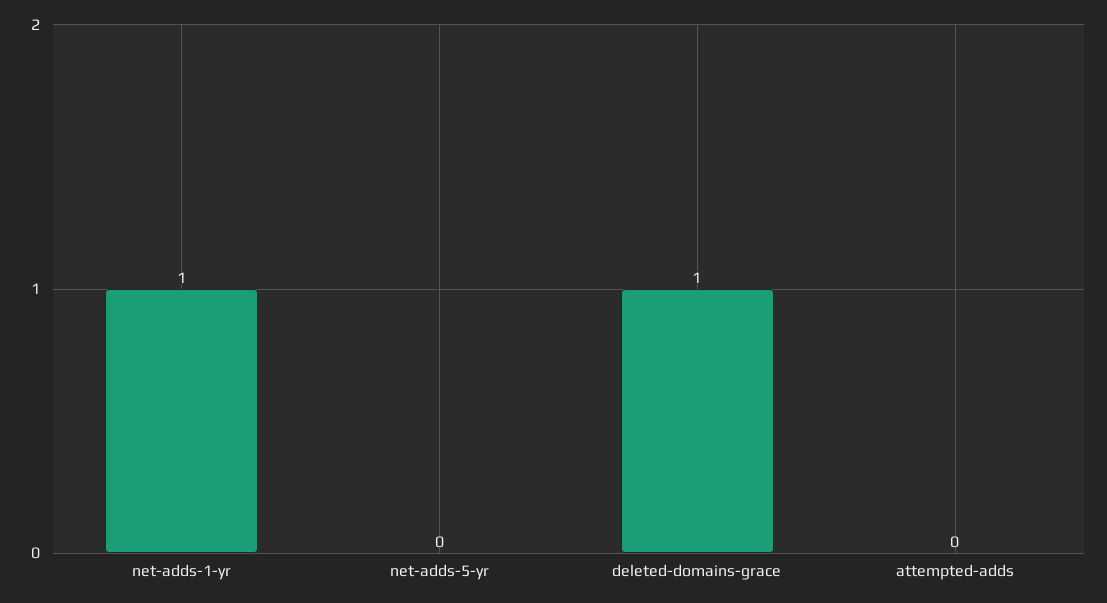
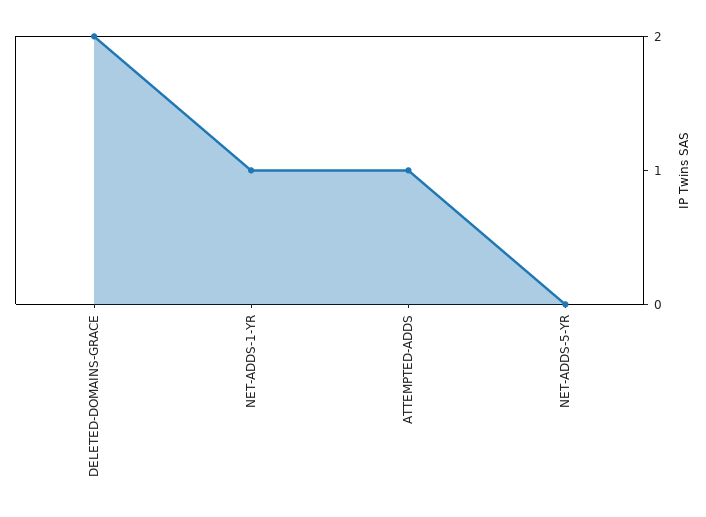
deleted-domains-grace: 1 -> 2
attempted-adds: 0 -> 1

